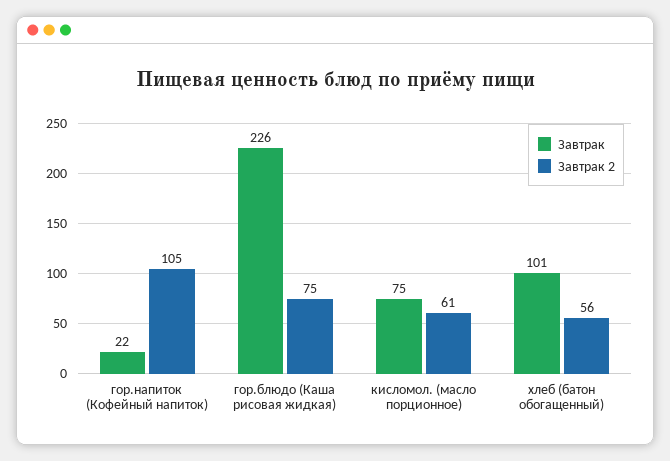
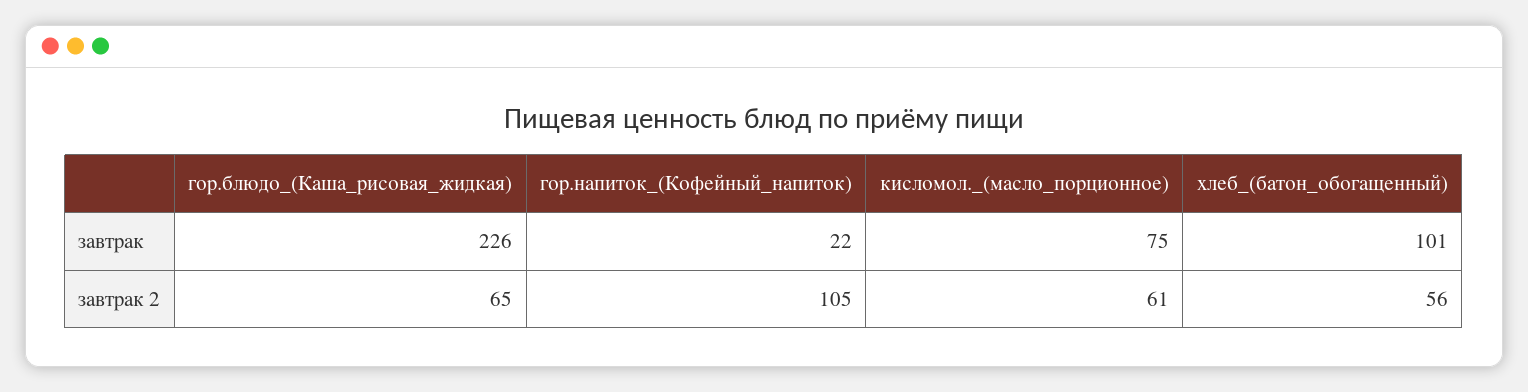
Завтрак 2, гор.блюдо (Каша рисовая жидкая): 75 -> 65

